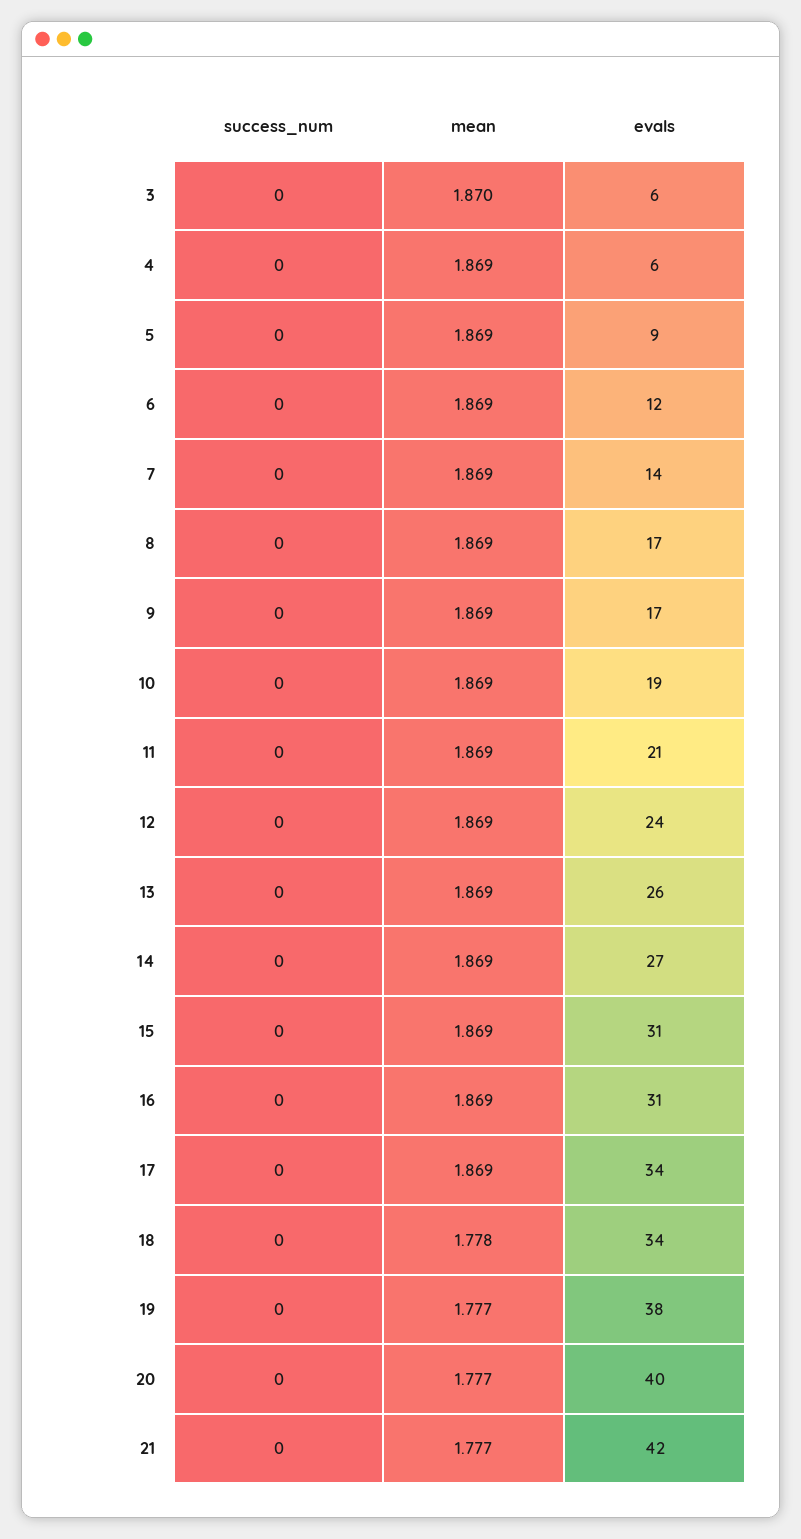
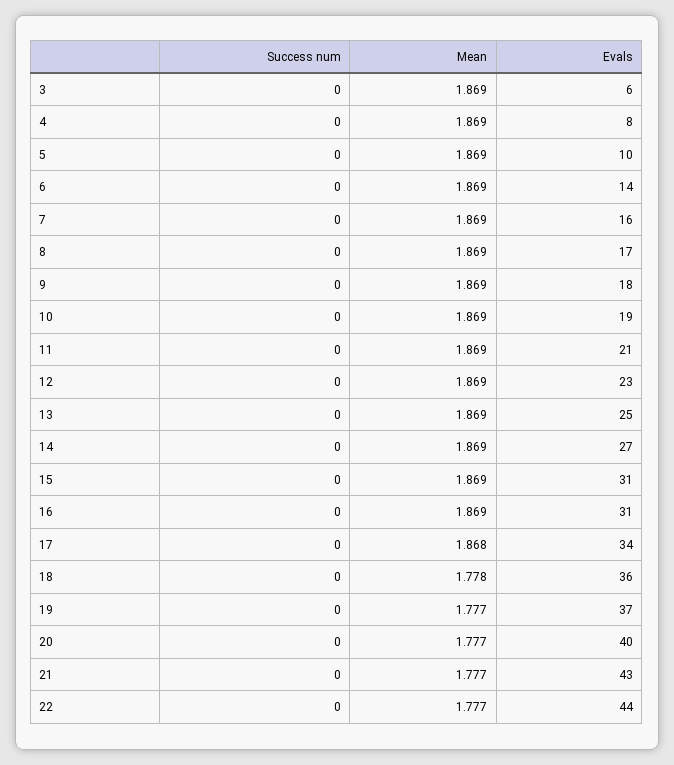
mean, 3: 1.87 -> 1.869
evals, 4: 6 -> 8
evals, 5: 9 -> 10
evals, 6: 12 -> 14
evals, 7: 14 -> 16
evals, 9: 17 -> 18
evals, 12: 24 -> 23
evals, 13: 26 -> 25
mean, 17: 1.869 -> 1.868
evals, 18: 34 -> 36
evals, 19: 38 -> 37
evals, 21: 42 -> 43
success_num, 22: none -> 0
mean, 22: none -> 1.777
evals, 22: none -> 44

